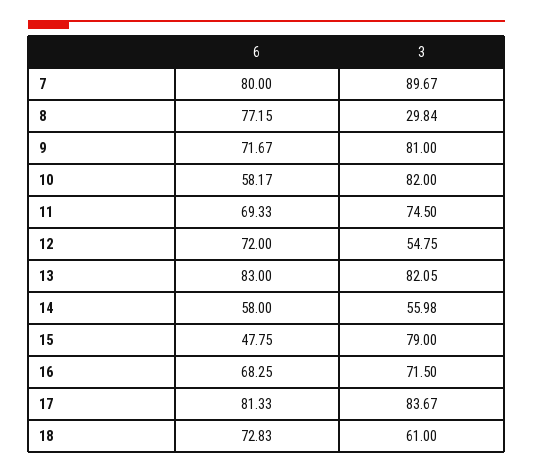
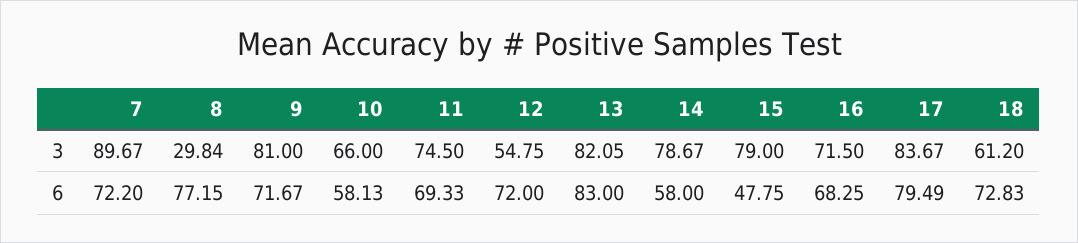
6, 7: 80 -> 72.2
6, 10: 58.17 -> 58.13
3, 10: 82 -> 66
3, 14: 55.98 -> 78.67
6, 17: 81.33 -> 79.49
3, 18: 61 -> 61.2

